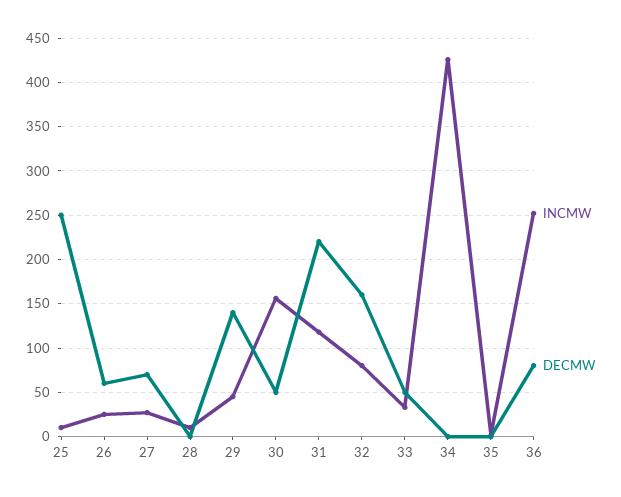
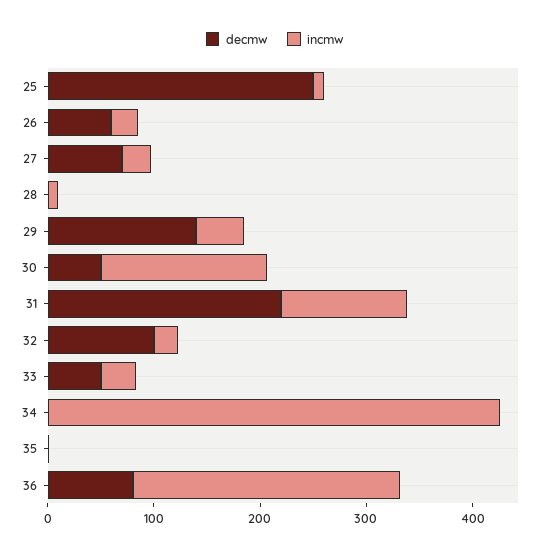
INCMW, 32: 80 -> 20
DECMW, 32: 160 -> 100

